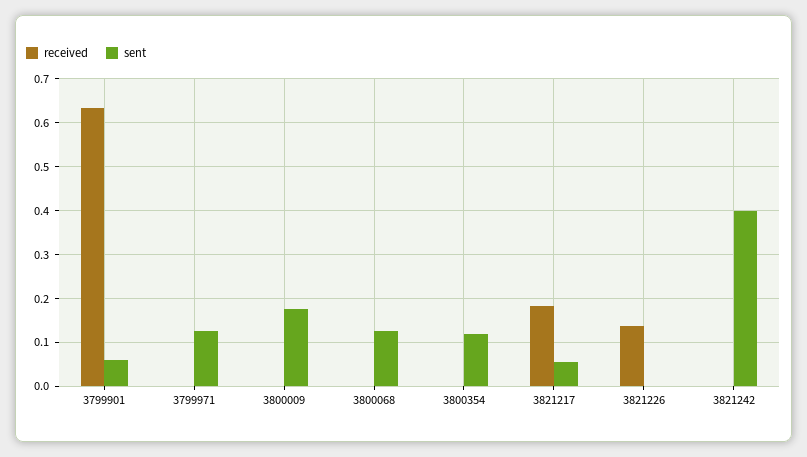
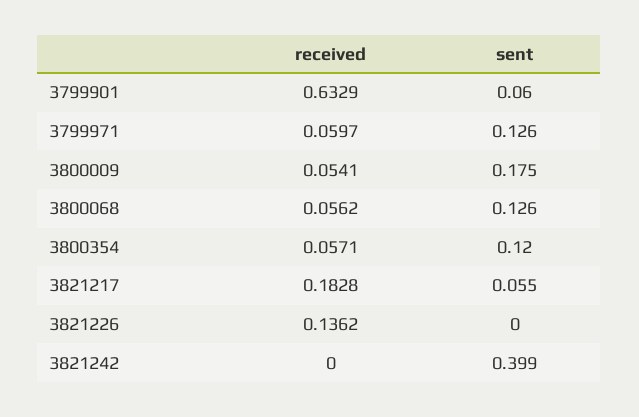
received, 3799971: 0 -> 0.0597
received, 3800009: 0 -> 0.0541
received, 3800068: 0 -> 0.0562
received, 3800354: 0 -> 0.0571

